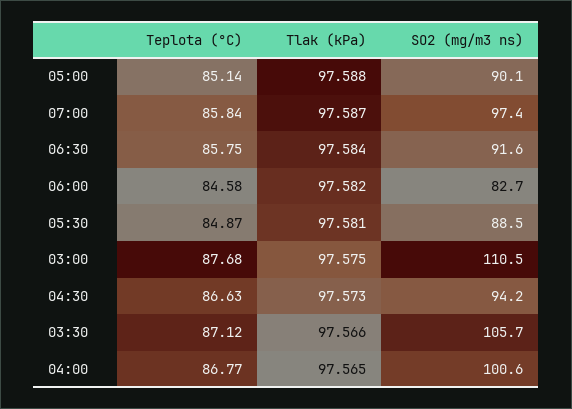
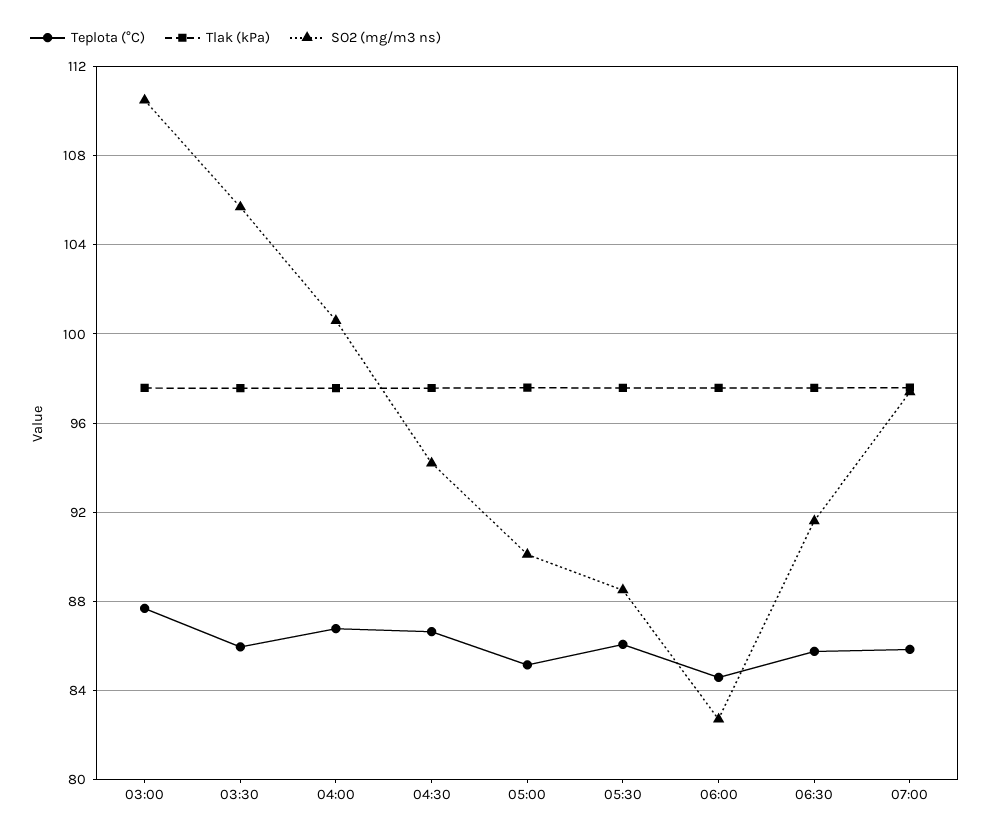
Teplota (°C), 05:30: 84.87 -> 86
Teplota (°C), 03:30: 87.12 -> 86

